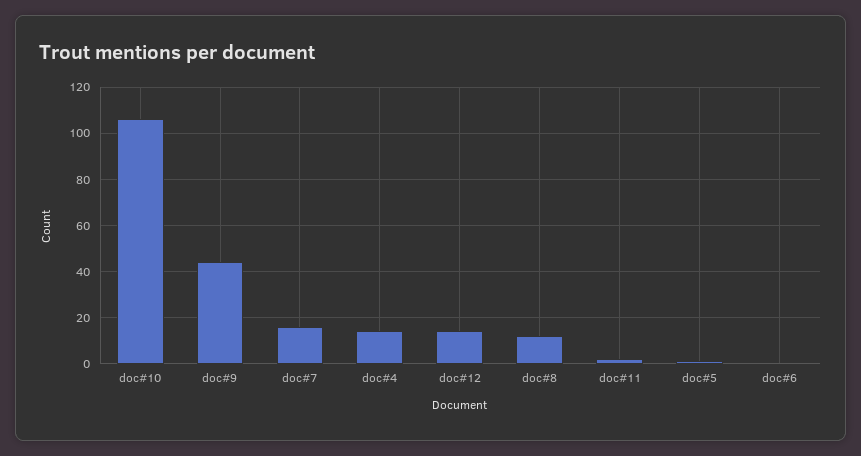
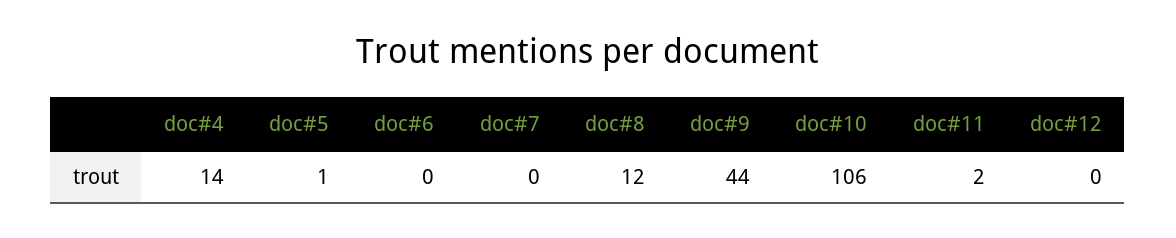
doc#7: 15 -> 0
doc#12: 15 -> 0

